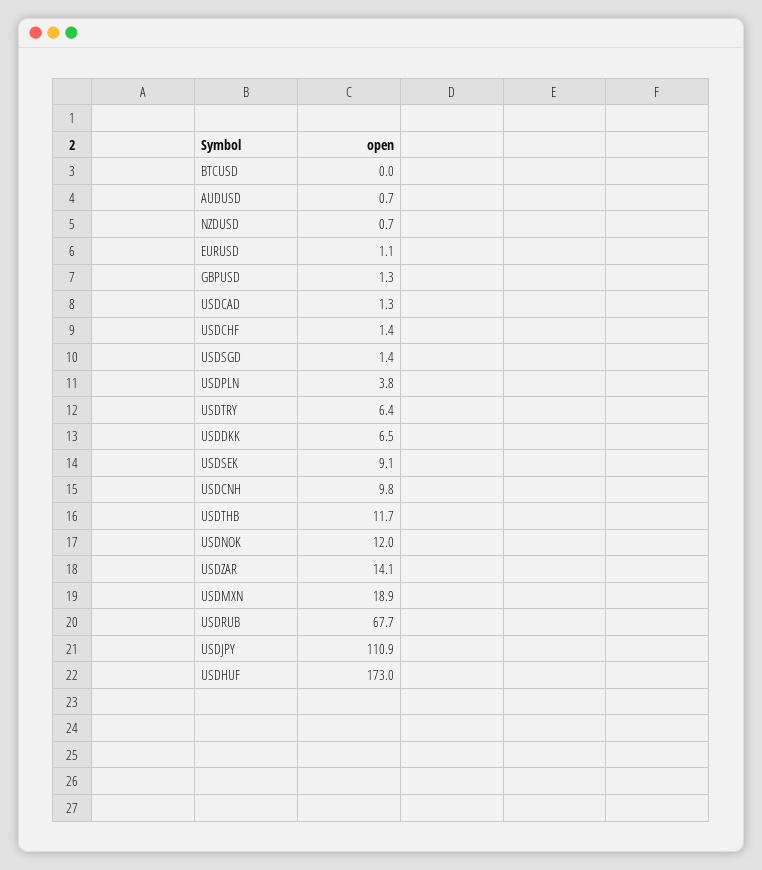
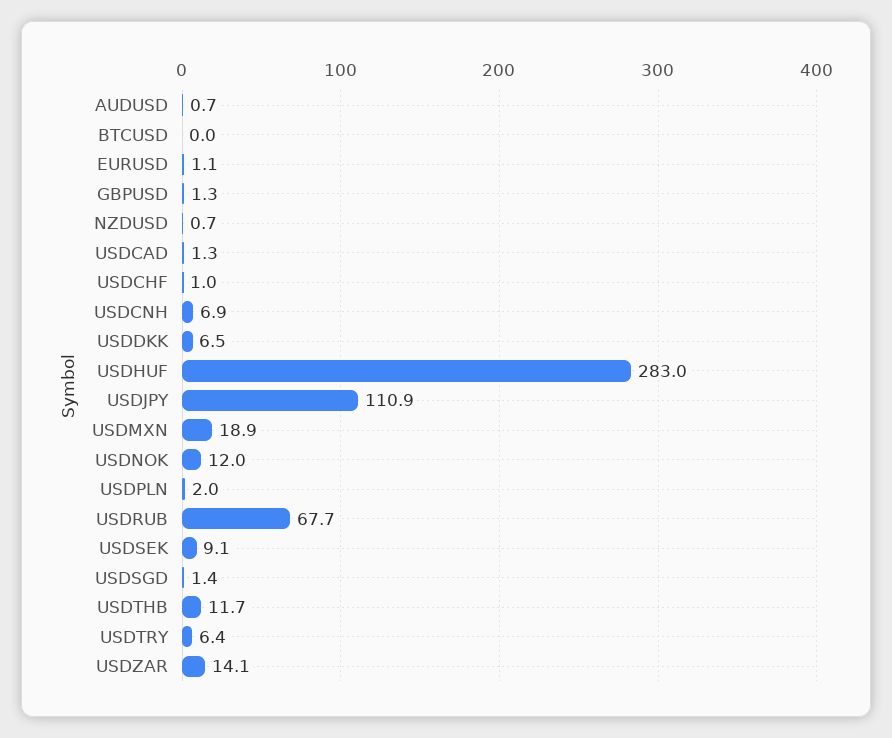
USDCHF: 1.4 -> 1
USDPLN: 3.8 -> 2
USDCNH: 9.8 -> 6.9
USDHUF: 173 -> 283

